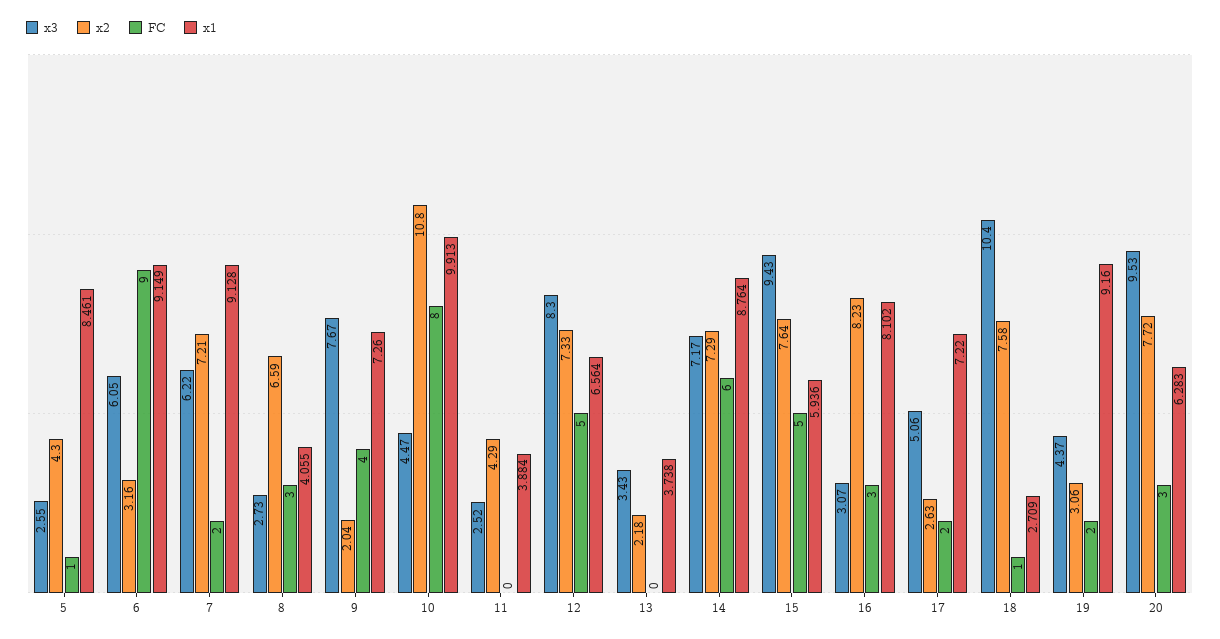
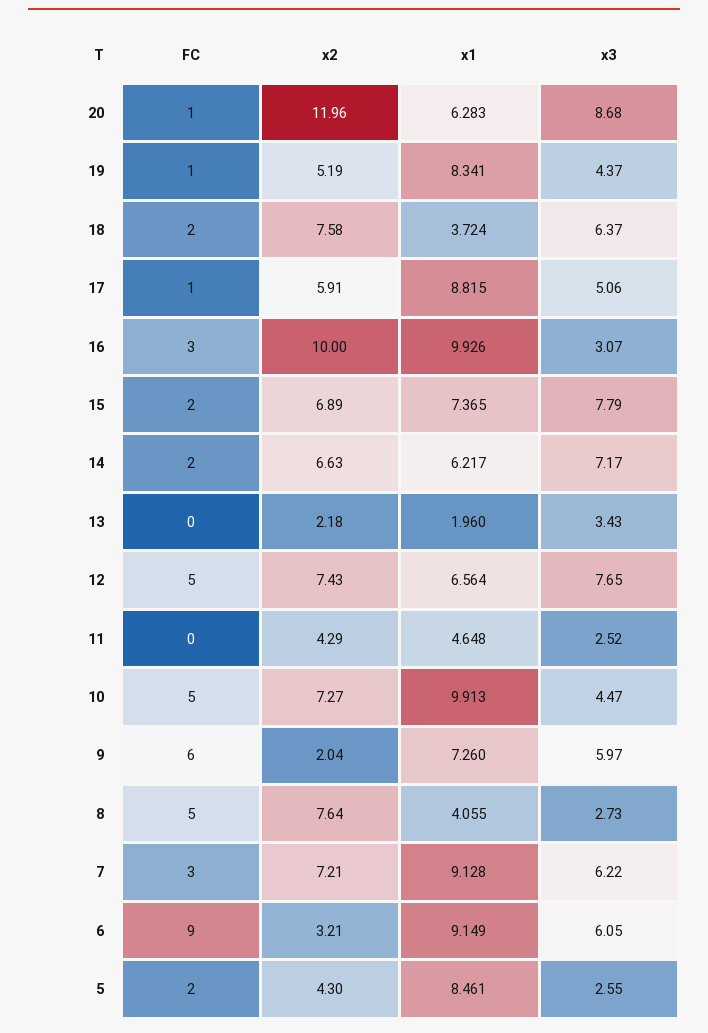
FC, 5: 1 -> 2
x2, 6: 3.16 -> 3.21
FC, 7: 2 -> 3
x2, 8: 6.59 -> 7.64
FC, 8: 3 -> 5
x3, 9: 7.67 -> 5.97
FC, 9: 4 -> 6
x2, 10: 10.8 -> 7.27
FC, 10: 8 -> 5
x1, 11: 3.884 -> 4.648
x3, 12: 8.3 -> 7.65
x2, 12: 7.33 -> 7.43
x1, 13: 3.738 -> 1.96
x2, 14: 7.29 -> 6.63
FC, 14: 6 -> 2
x1, 14: 8.764 -> 6.217
x3, 15: 9.43 -> 7.79
x2, 15: 7.64 -> 6.89
FC, 15: 5 -> 2
x1, 15: 5.936 -> 7.365
x2, 16: 8.23 -> 10
x1, 16: 8.102 -> 9.926
x2, 17: 2.63 -> 5.91
FC, 17: 2 -> 1
x1, 17: 7.22 -> 8.815
x3, 18: 10.4 -> 6.37
FC, 18: 1 -> 2
x1, 18: 2.709 -> 3.724
x2, 19: 3.06 -> 5.19
FC, 19: 2 -> 1
x1, 19: 9.16 -> 8.341
x3, 20: 9.53 -> 8.68
x2, 20: 7.72 -> 11.96
FC, 20: 3 -> 1

